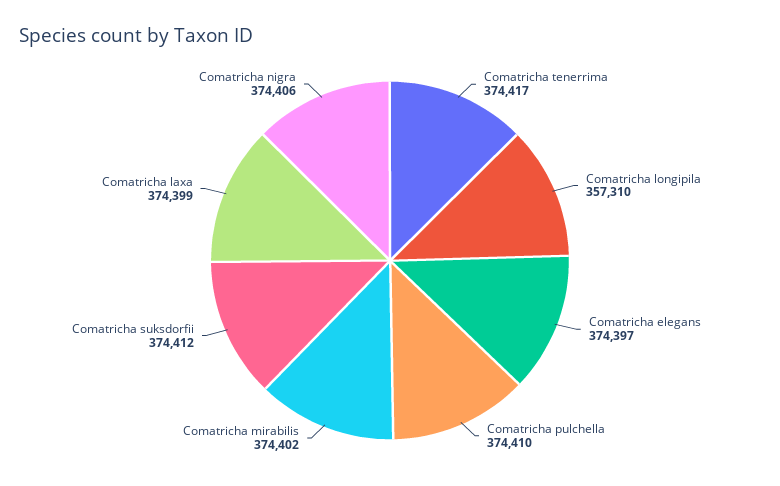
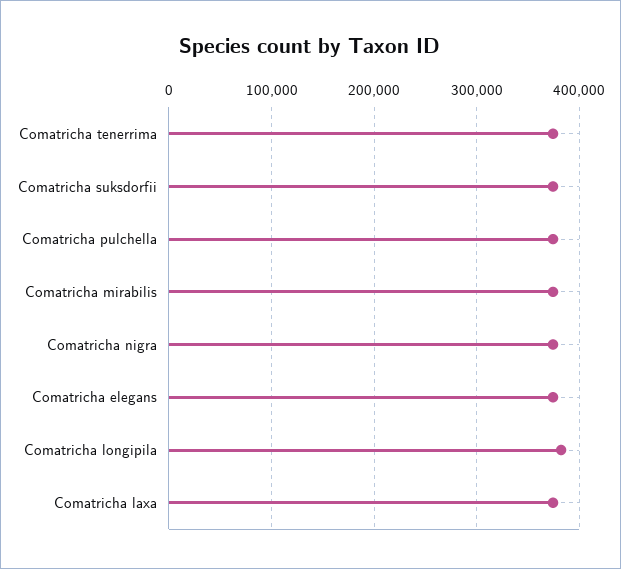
Comatricha longipila: 357310 -> 380000

